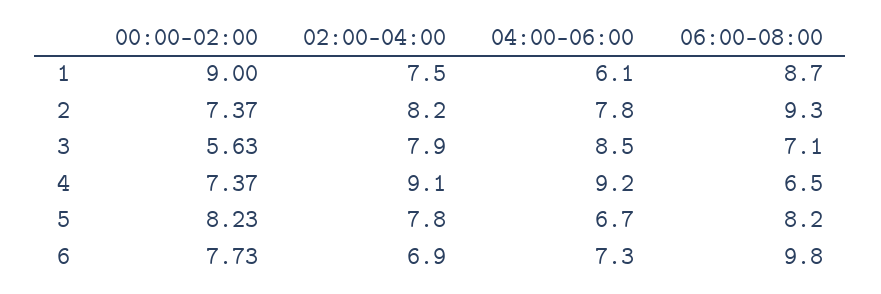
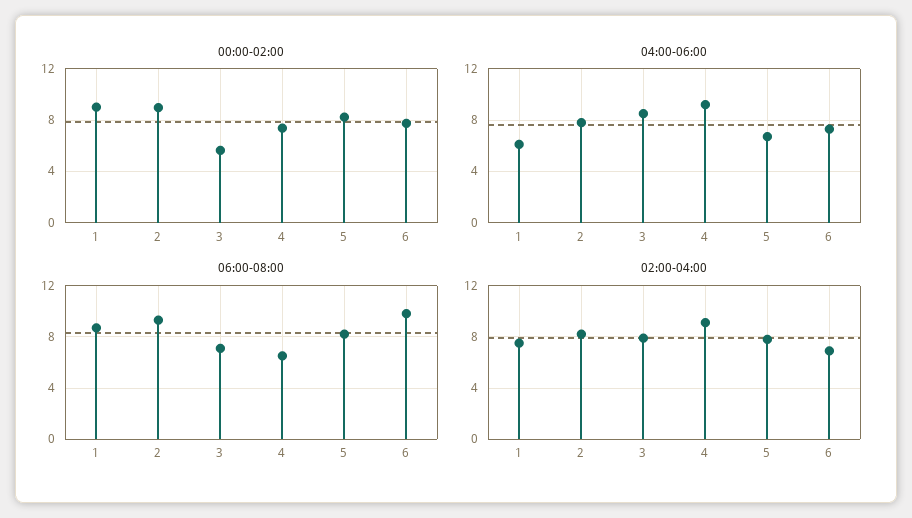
00:00-02:00, 2: 7.37 -> 9

